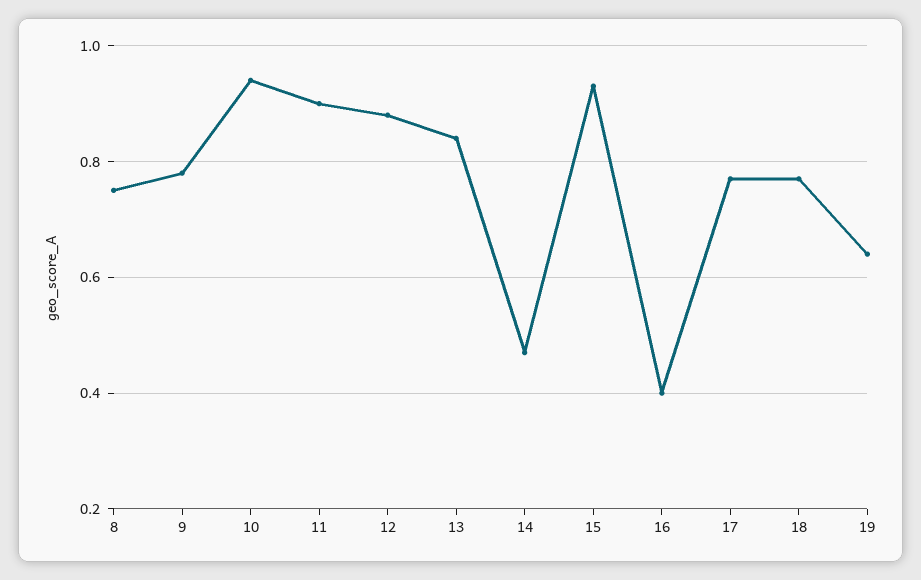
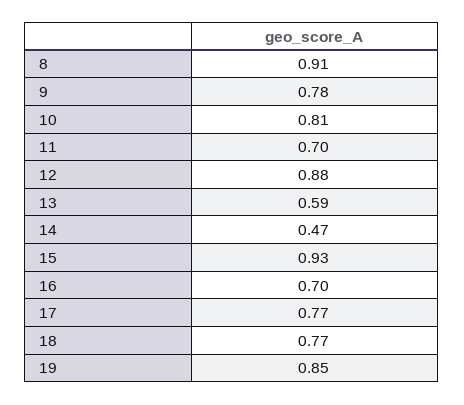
8: 0.75 -> 0.91
10: 0.95 -> 0.81
11: 0.9 -> 0.7
13: 0.85 -> 0.59
16: 0.4 -> 0.7
19: 0.65 -> 0.85

